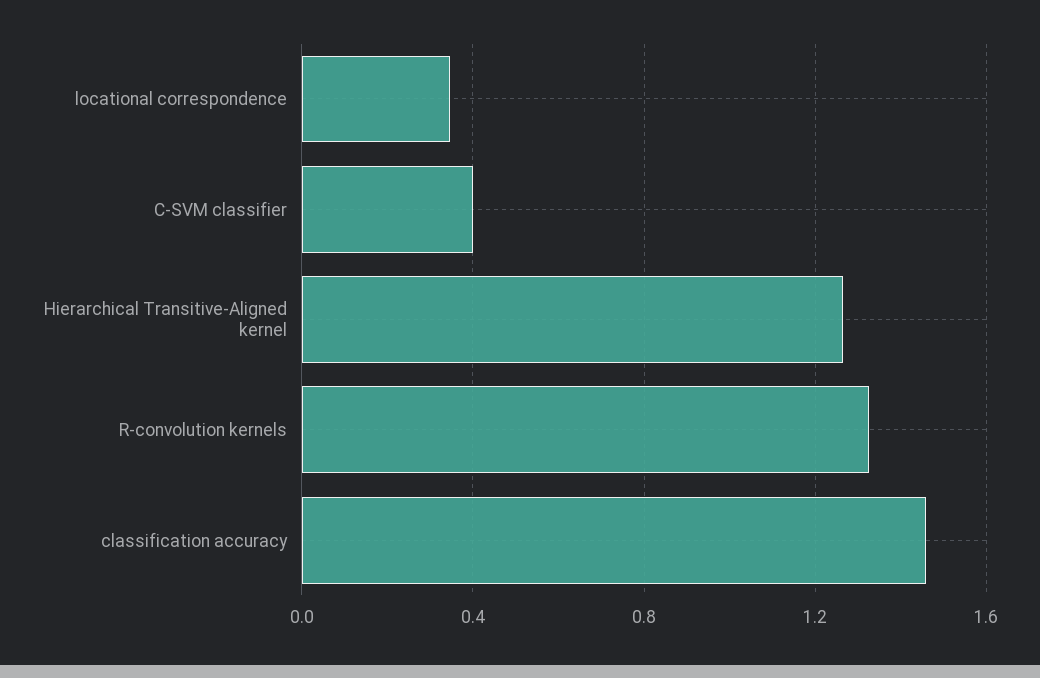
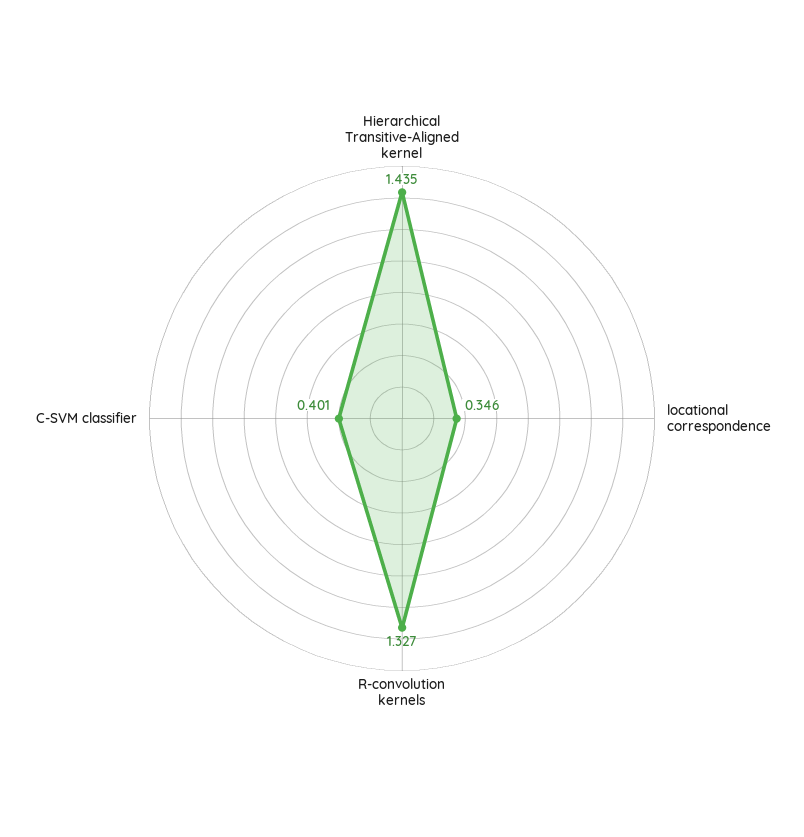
Hierarchical Transitive-Aligned kernel: 1.25 -> 1.435
classification accuracy: 1.45 -> none

